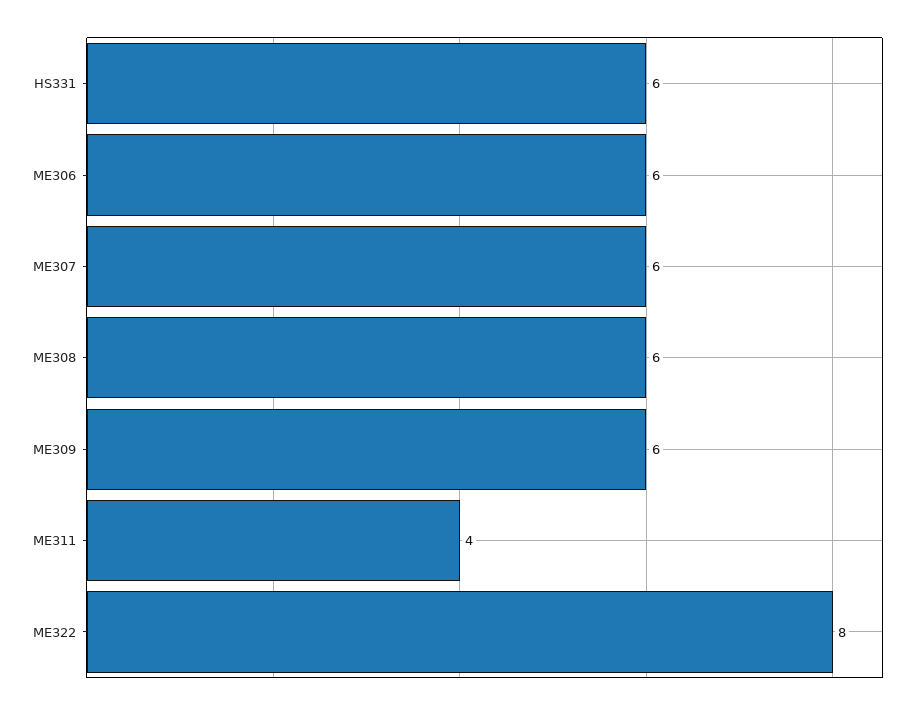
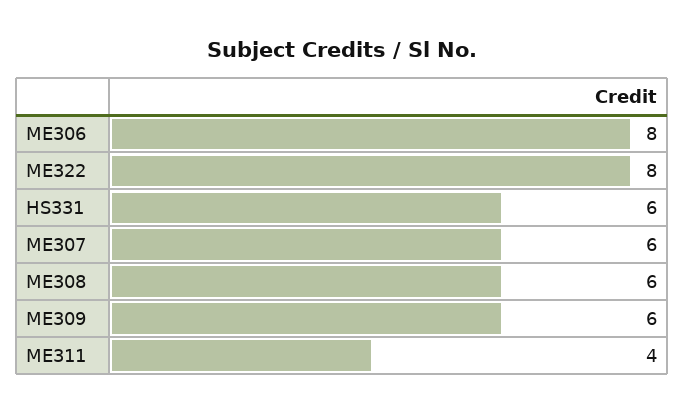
ME306: 6 -> 8

